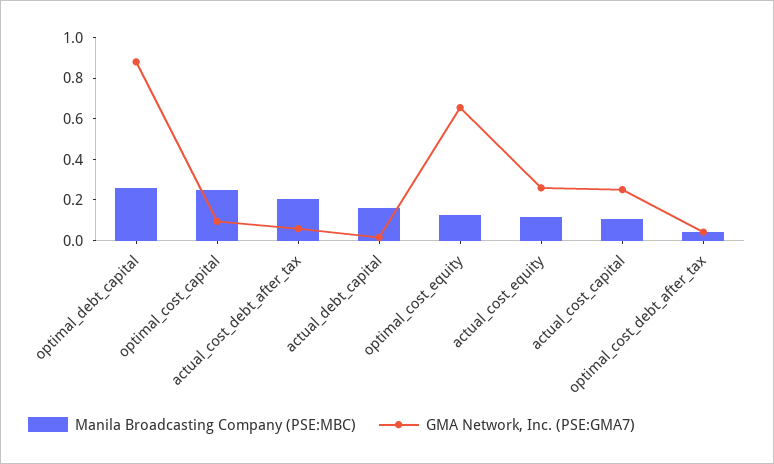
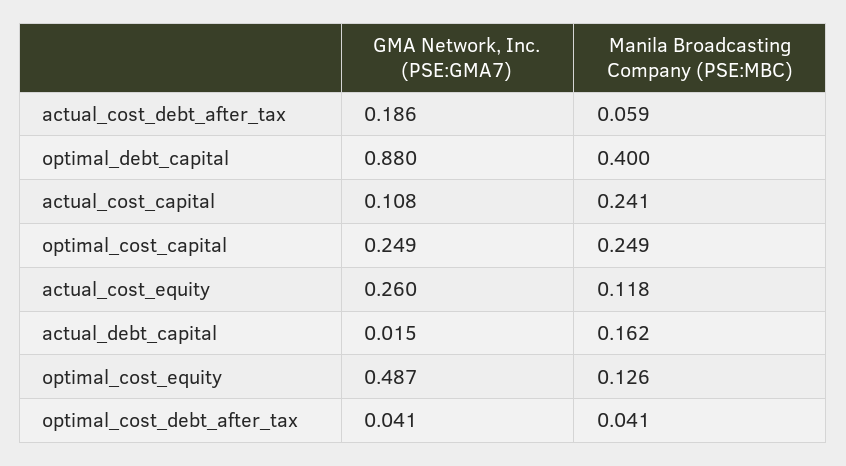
Manila Broadcasting Company (PSE:MBC), optimal_debt_capital: 0.25 -> 0.4
GMA Network, Inc. (PSE:GMA7), optimal_cost_capital: 0.1 -> 0.249
Manila Broadcasting Company (PSE:MBC), actual_cost_debt_after_tax: 0.2 -> 0.059
GMA Network, Inc. (PSE:GMA7), actual_cost_debt_after_tax: 0.05 -> 0.186
GMA Network, Inc. (PSE:GMA7), optimal_cost_equity: 0.65 -> 0.487
Manila Broadcasting Company (PSE:MBC), actual_cost_capital: 0.1 -> 0.241
GMA Network, Inc. (PSE:GMA7), actual_cost_capital: 0.25 -> 0.108

